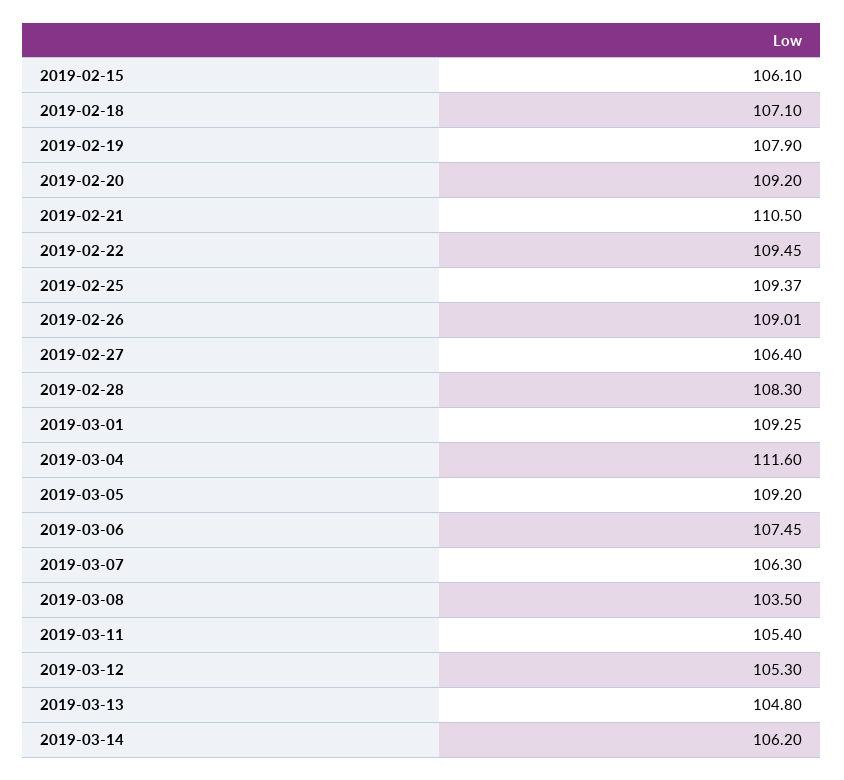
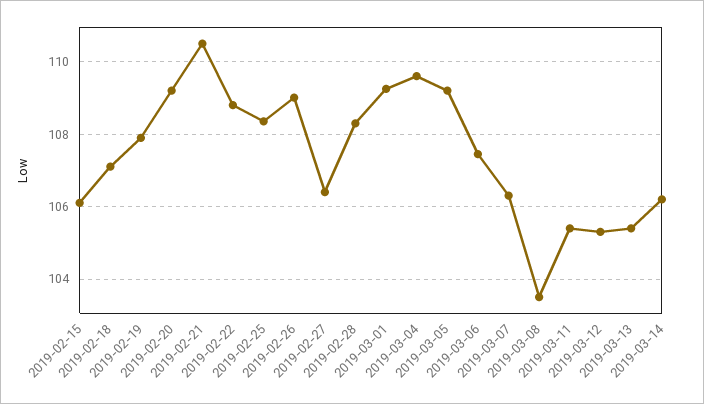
2019-02-22: 109.45 -> 108.8
2019-02-25: 109.37 -> 108.4
2019-03-04: 111.6 -> 109.6
2019-03-13: 104.8 -> 105.4

